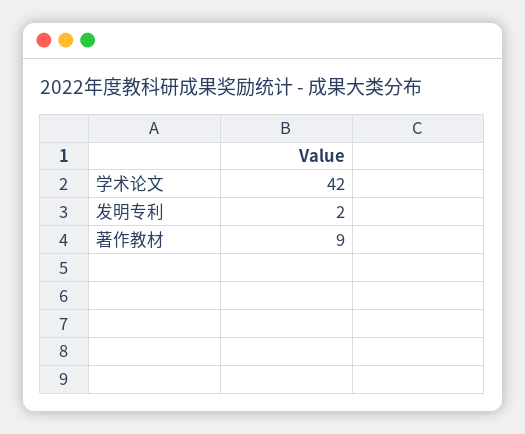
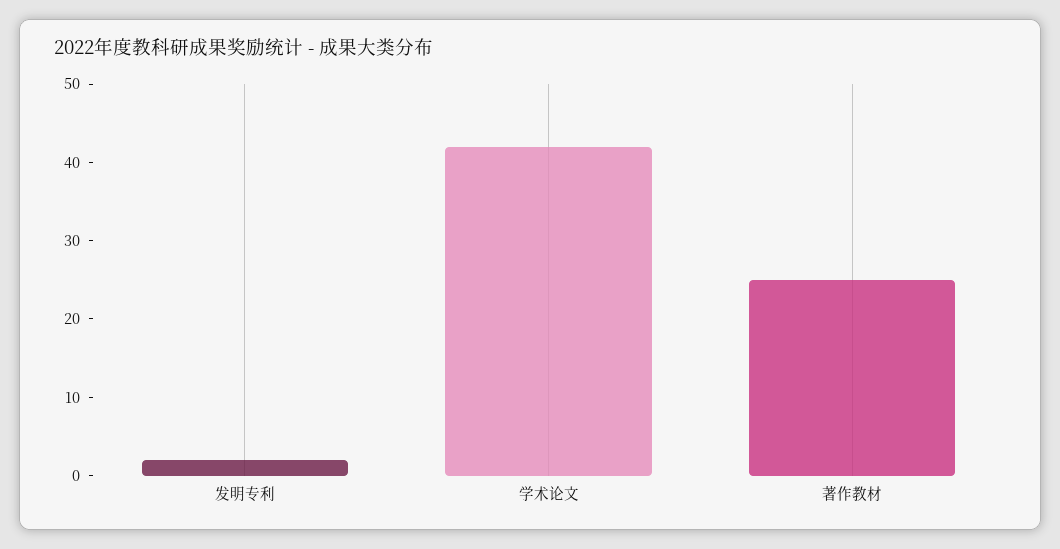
著作教材: 9 -> 25

